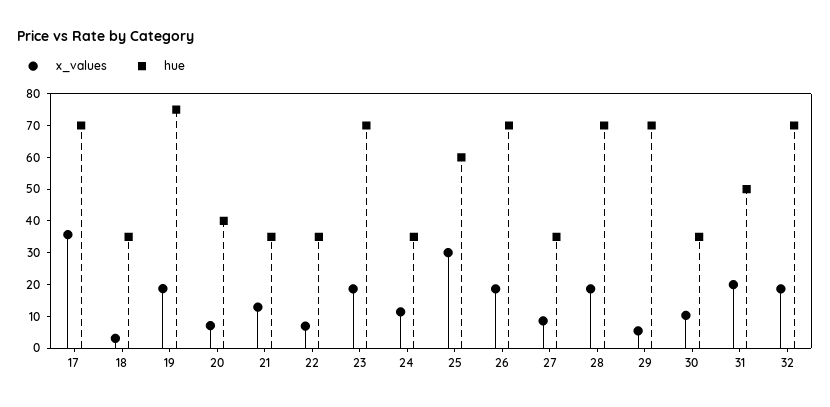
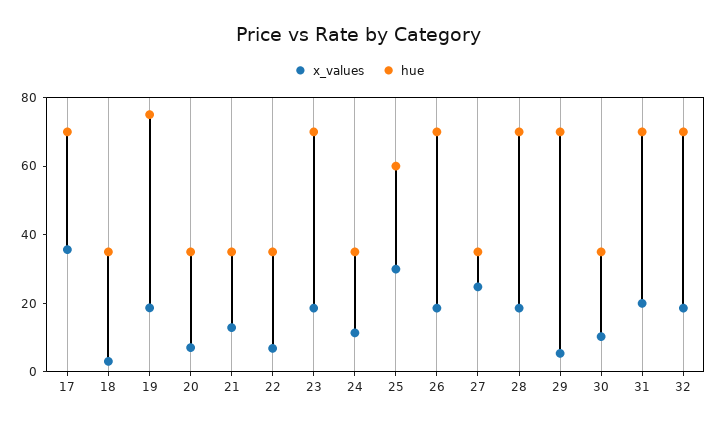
hue, 20: 40 -> 35
x_values, 27: 10 -> 25
hue, 31: 50 -> 70

